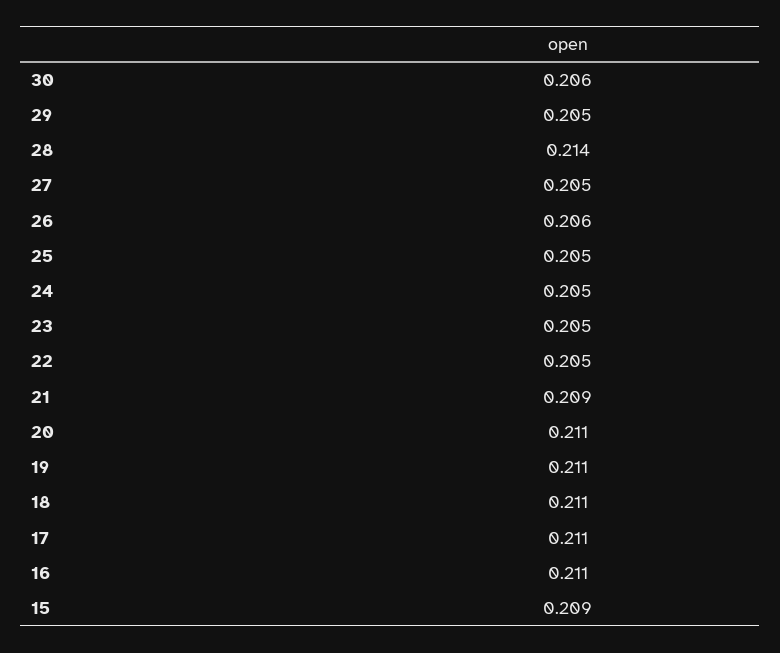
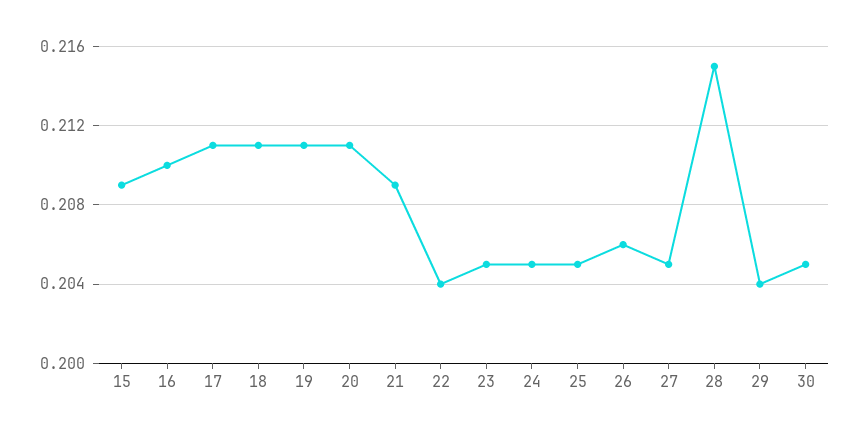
30: 0.206 -> 0.205
29: 0.205 -> 0.204
28: 0.214 -> 0.215
22: 0.205 -> 0.204
16: 0.211 -> 0.21

